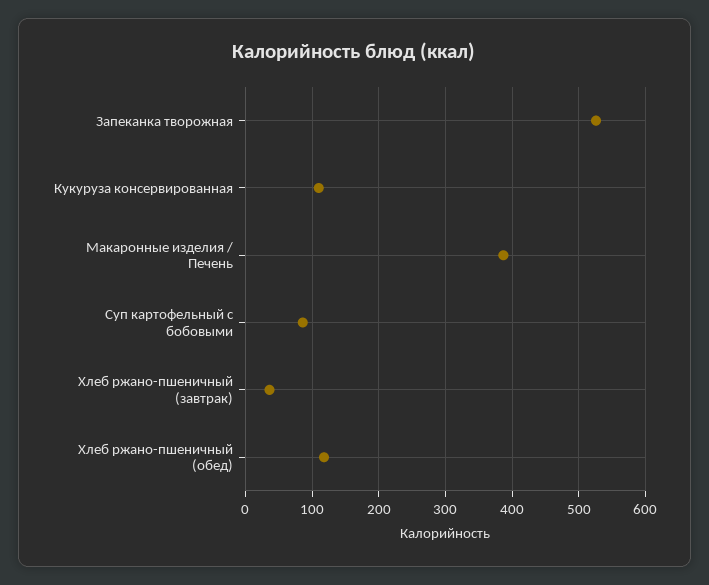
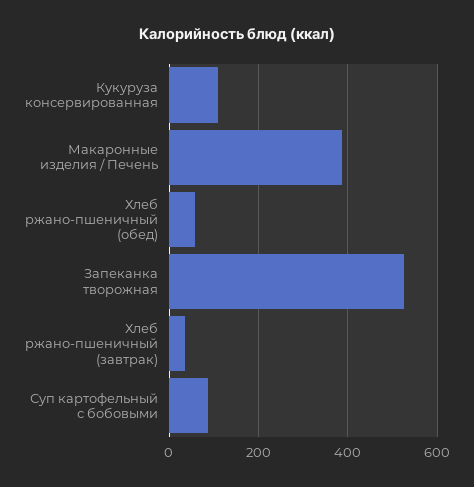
Хлеб ржано-пшеничный (обед): 120 -> 60

